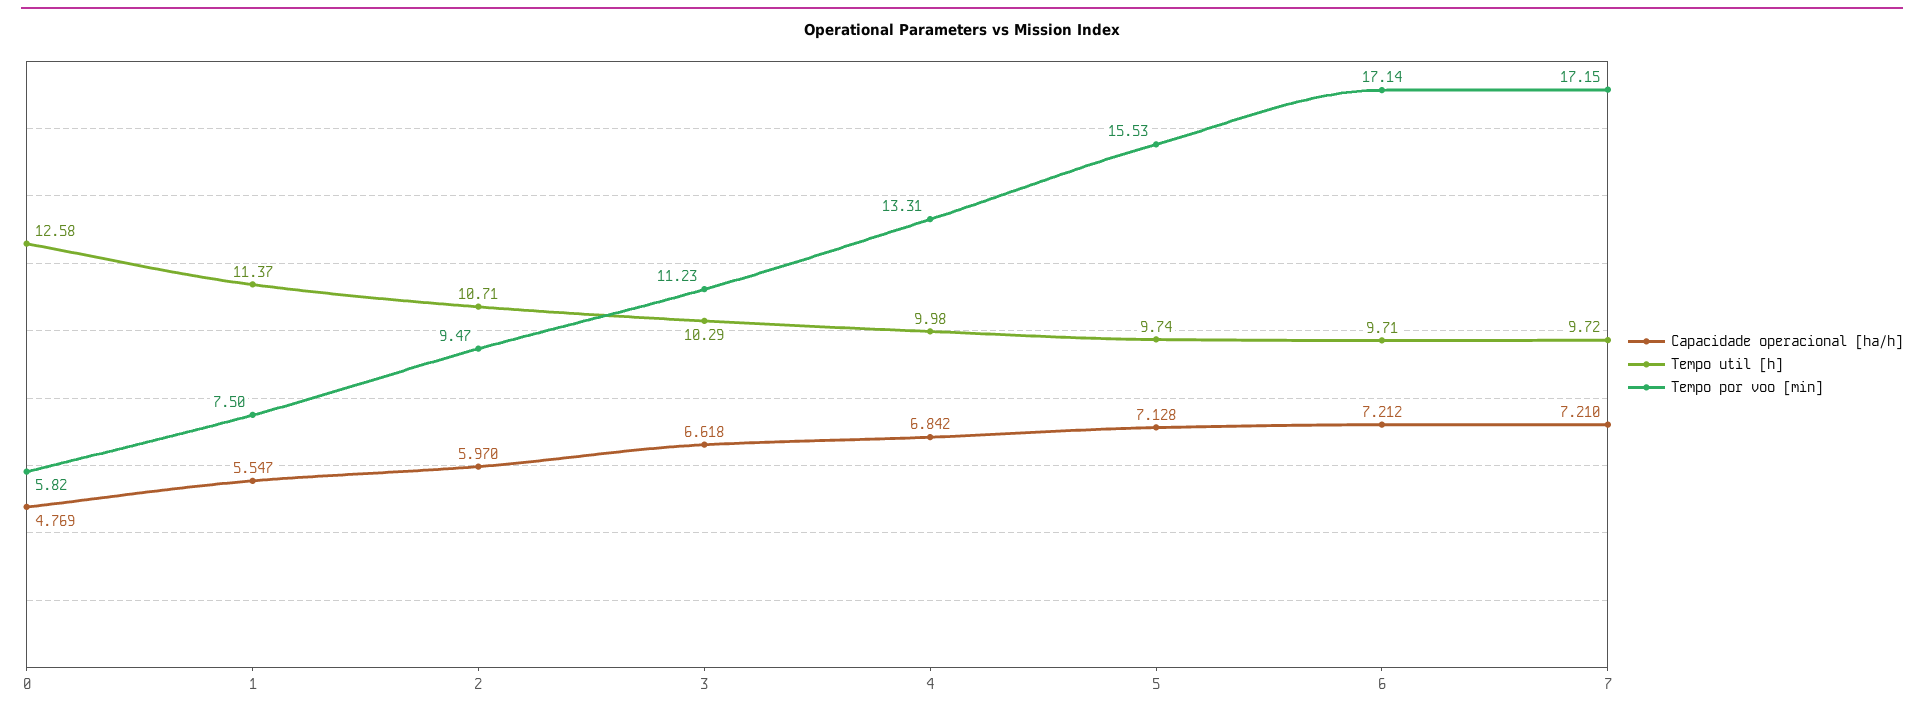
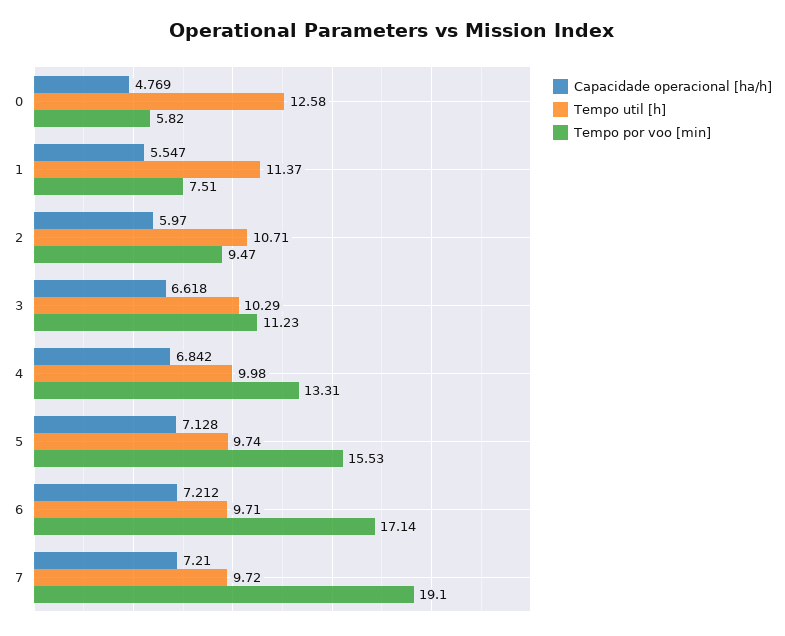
Tempo por voo [min], 1: 7.5 -> 7.51
Tempo por voo [min], 7: 17.15 -> 19.1

